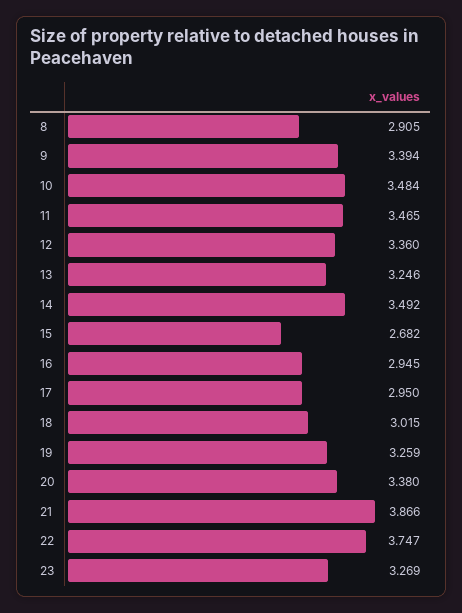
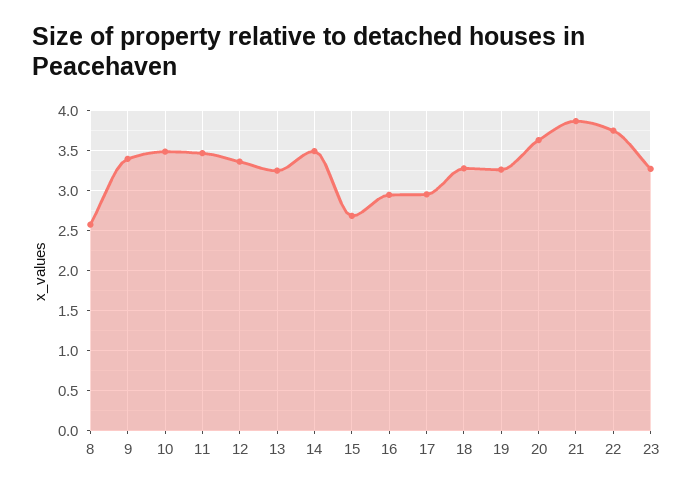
8: 2.905 -> 2.6
18: 3.015 -> 3.3
20: 3.38 -> 3.6

